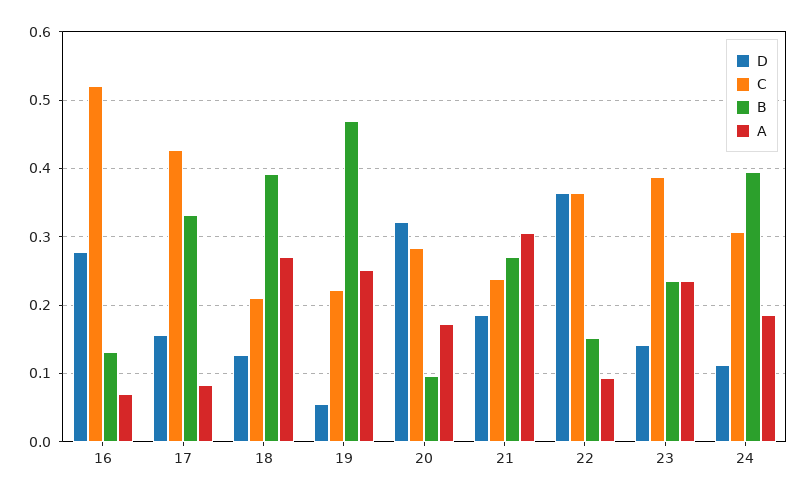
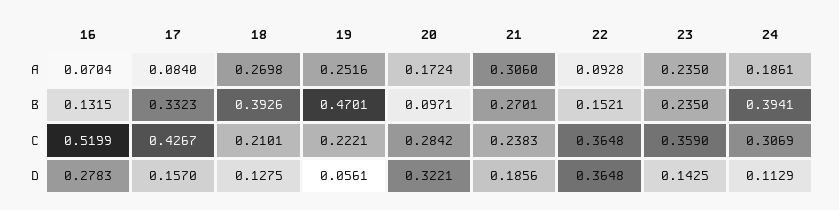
C, 23: 0.39 -> 0.359

